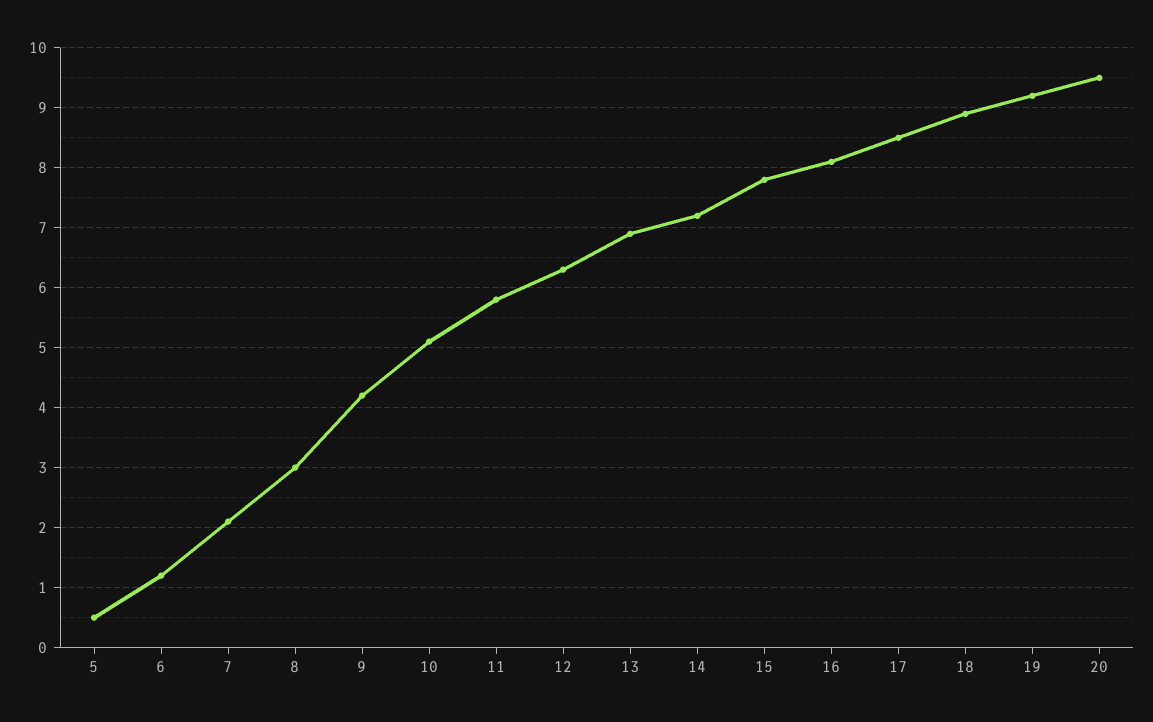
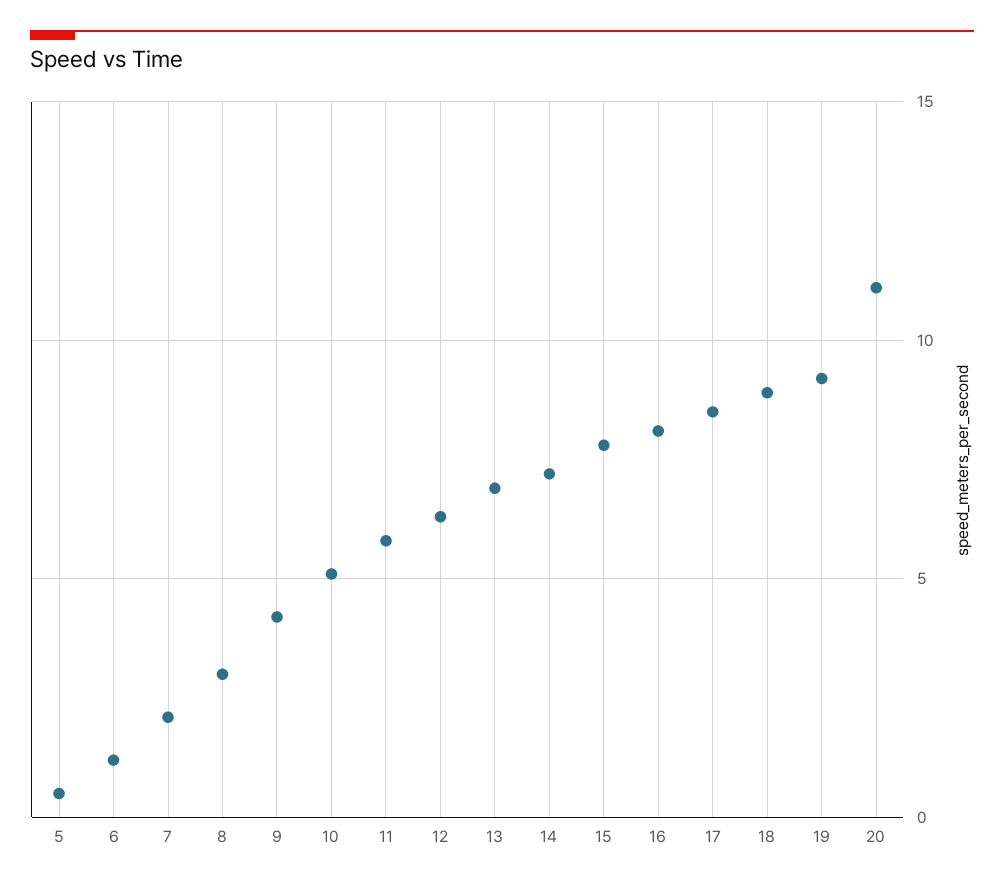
20: 9.5 -> 11

